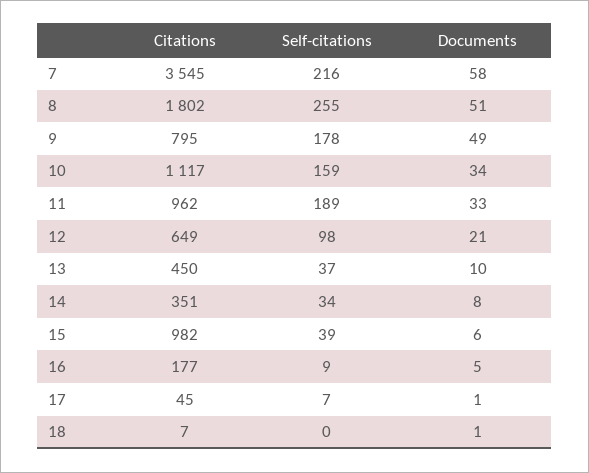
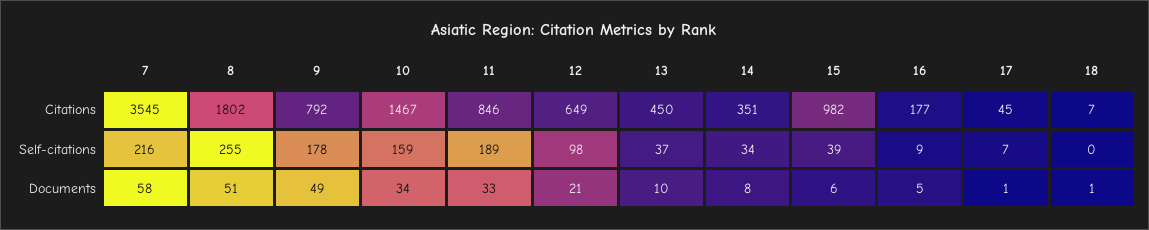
Citations, 9: 795 -> 792
Citations, 10: 1117 -> 1467
Citations, 11: 962 -> 846

